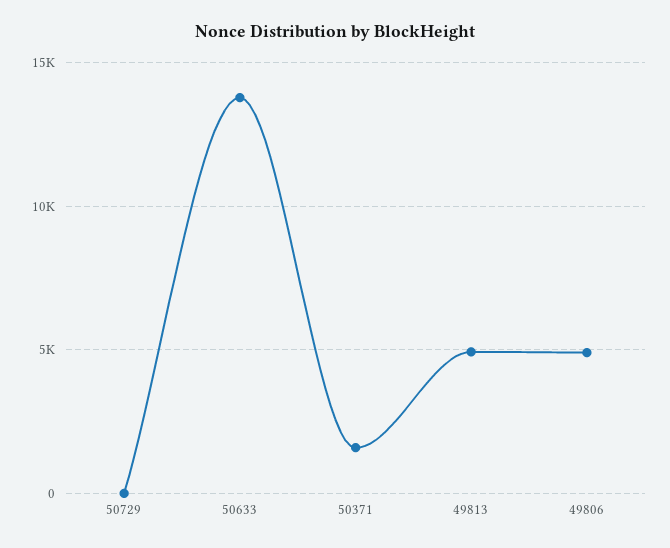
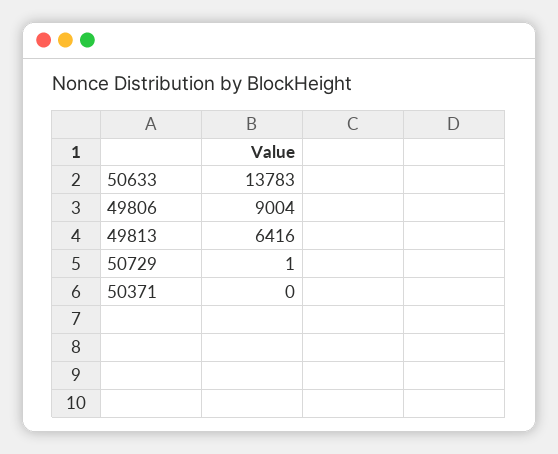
50371: 1500 -> 0
49813: 5000 -> 6416
49806: 5000 -> 9004

